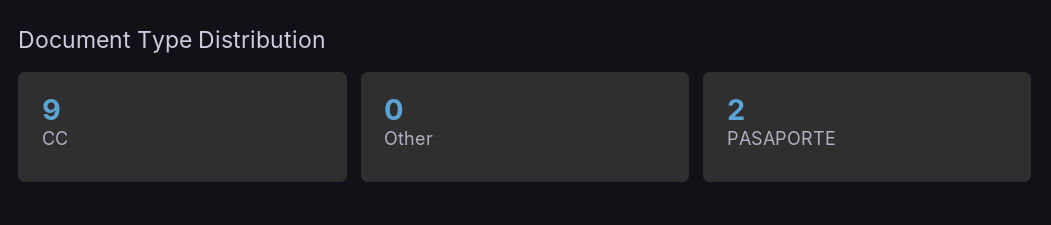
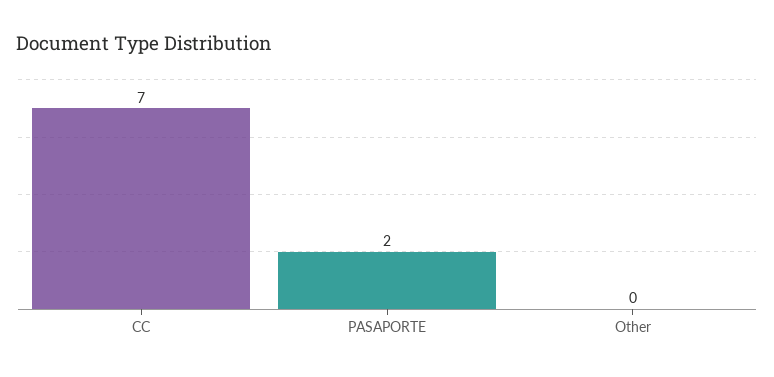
CC: 9 -> 7

